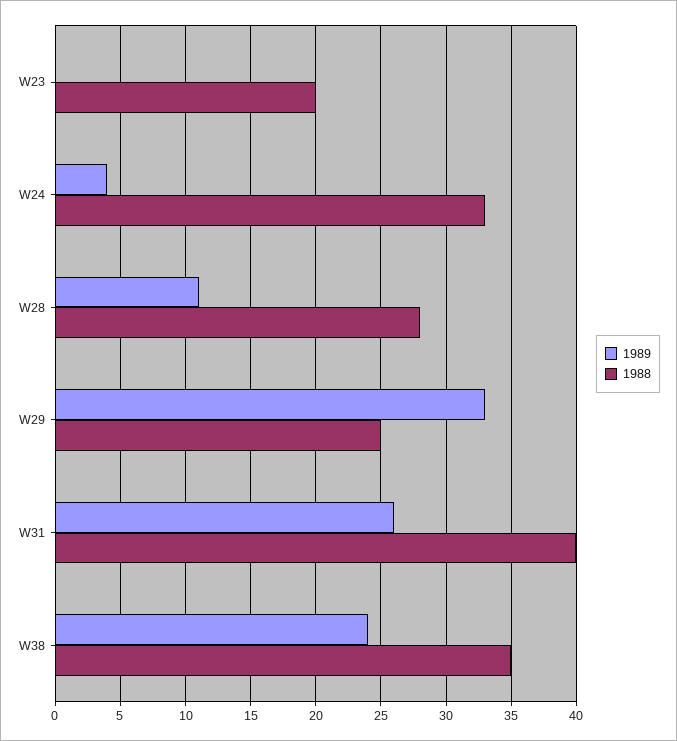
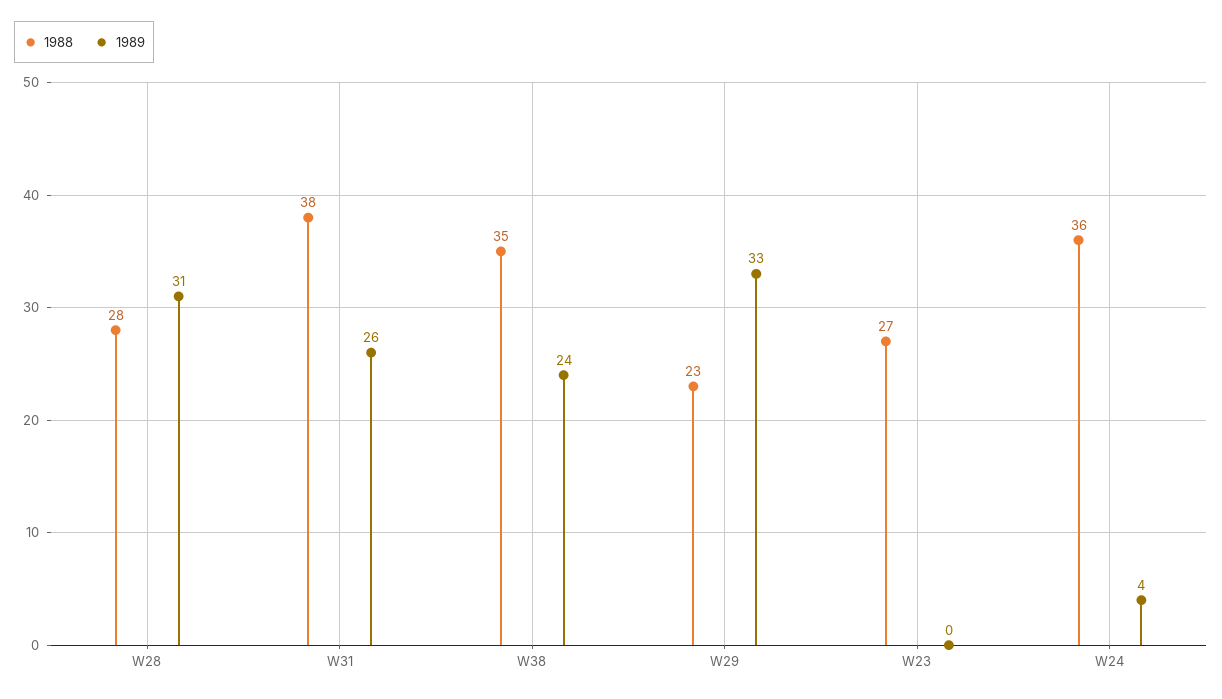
1988, W23: 20 -> 27
1988, W24: 33 -> 36
1989, W28: 11 -> 31
1988, W29: 25 -> 23
1988, W31: 40 -> 38

